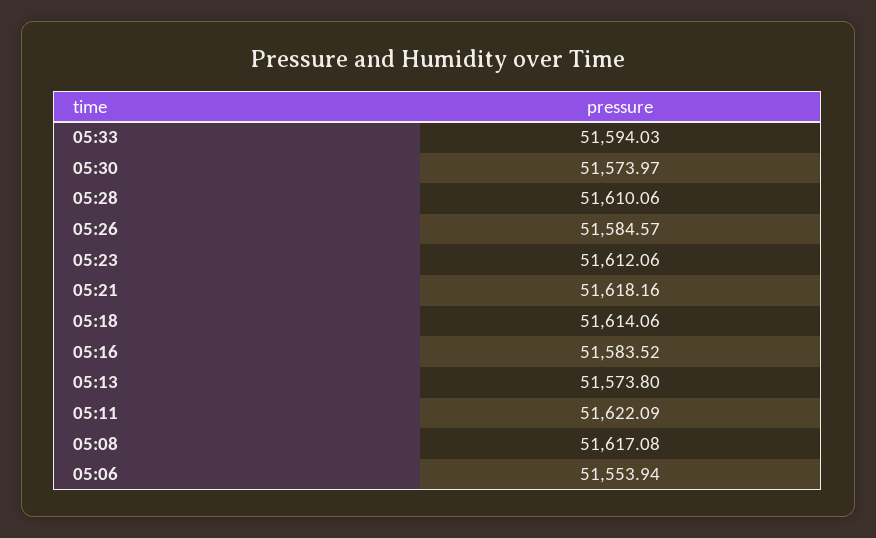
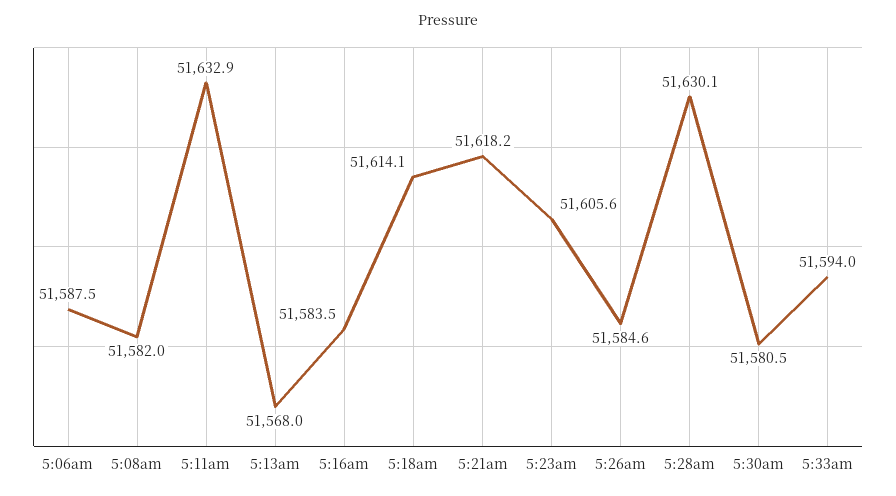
05:30: 51573.97 -> 51580.5
05:28: 51610.06 -> 51630.1
05:23: 51612.06 -> 51605.6
05:13: 51573.8 -> 51568
05:11: 51622.09 -> 51632.9
05:08: 51617.08 -> 51582
05:06: 51553.94 -> 51587.5

